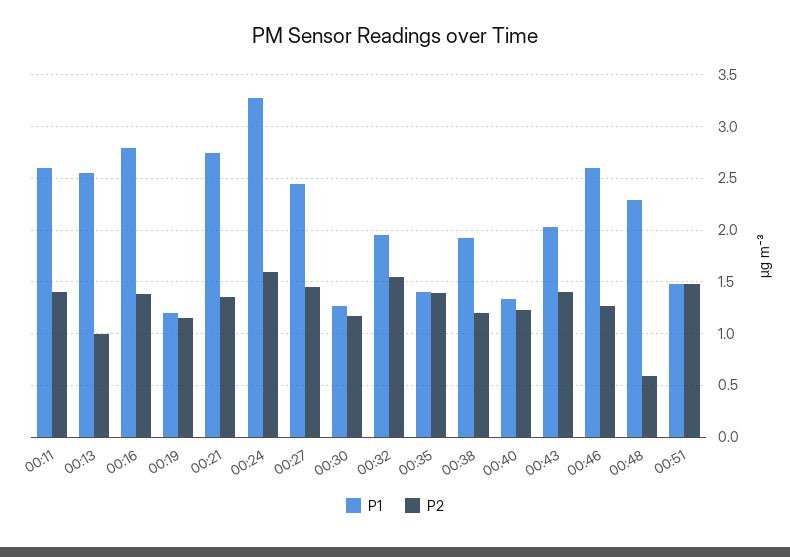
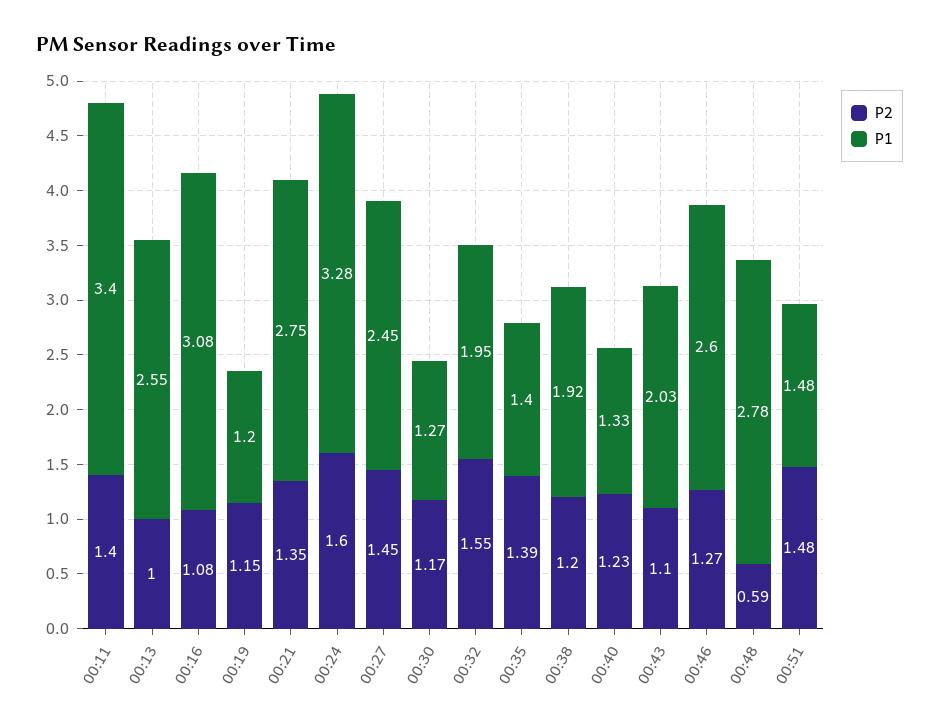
P1, 00:11: 2.6 -> 3.4
P1, 00:16: 2.8 -> 3.08
P2, 00:16: 1.4 -> 1.08
P2, 00:43: 1.4 -> 1.1
P1, 00:48: 2.3 -> 2.78

